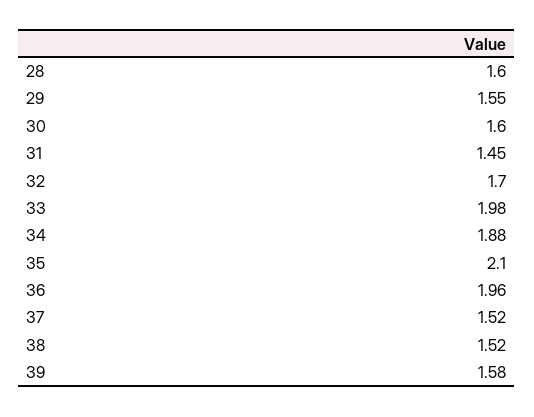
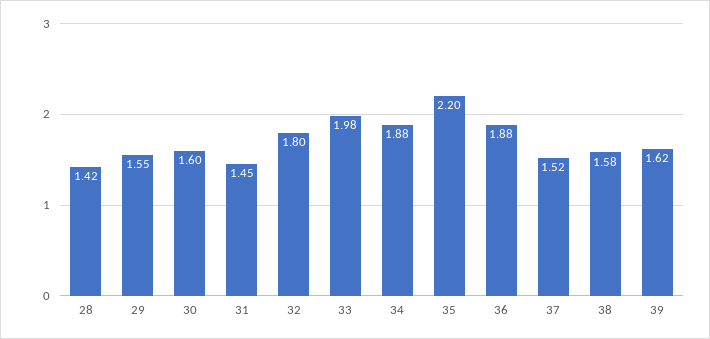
28: 1.6 -> 1.42
32: 1.7 -> 1.8
35: 2.1 -> 2.2
36: 1.96 -> 1.88
38: 1.52 -> 1.58
39: 1.58 -> 1.62

